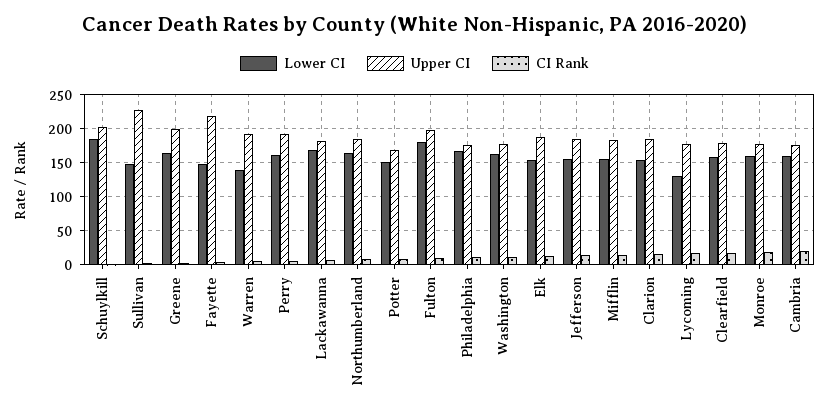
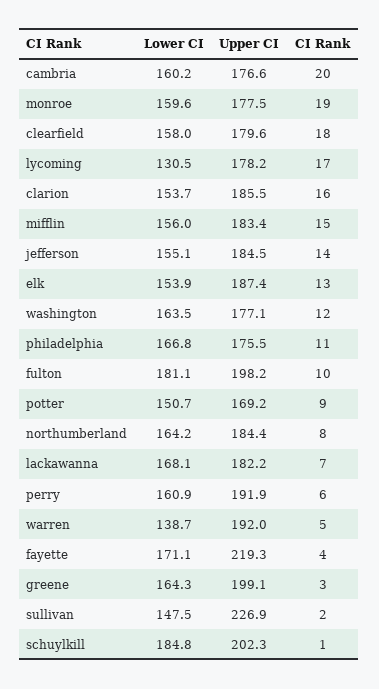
Lower CI, Fayette: 150 -> 171.1

